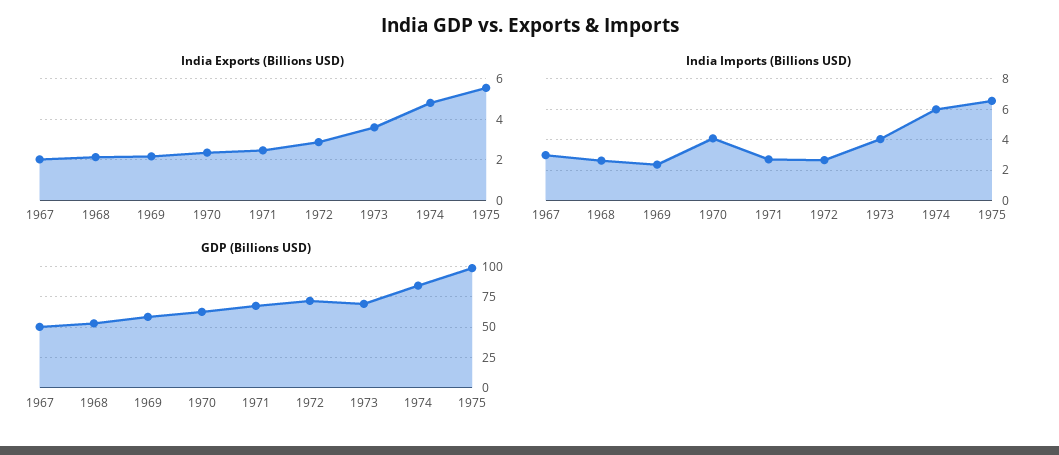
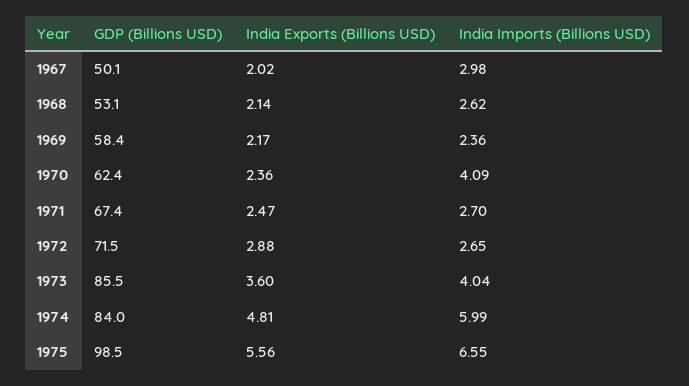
GDP (Billions USD), 1973: 70 -> 85.5

